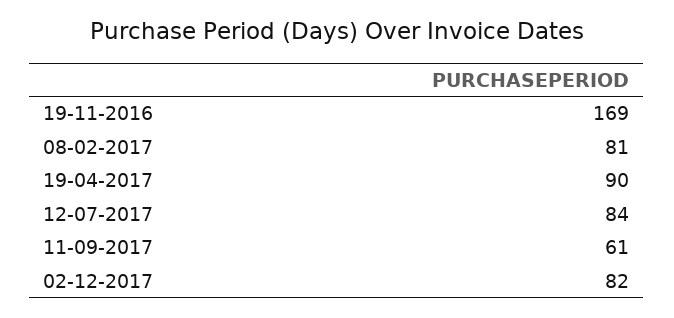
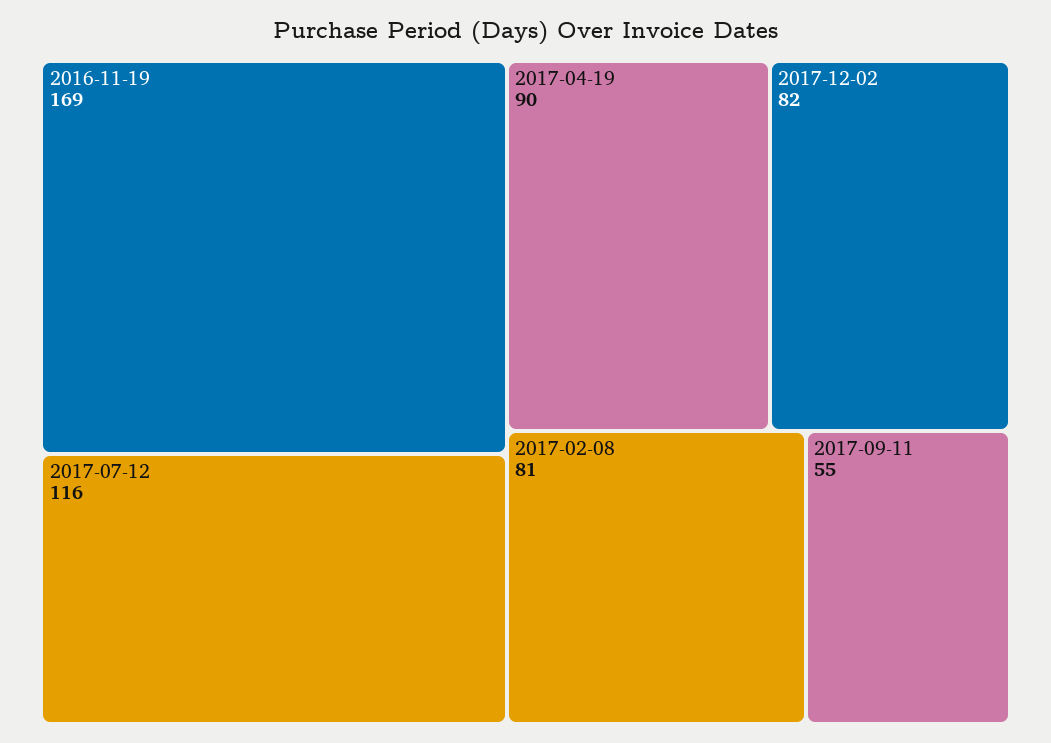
12-07-2017: 84 -> 116
11-09-2017: 61 -> 55

